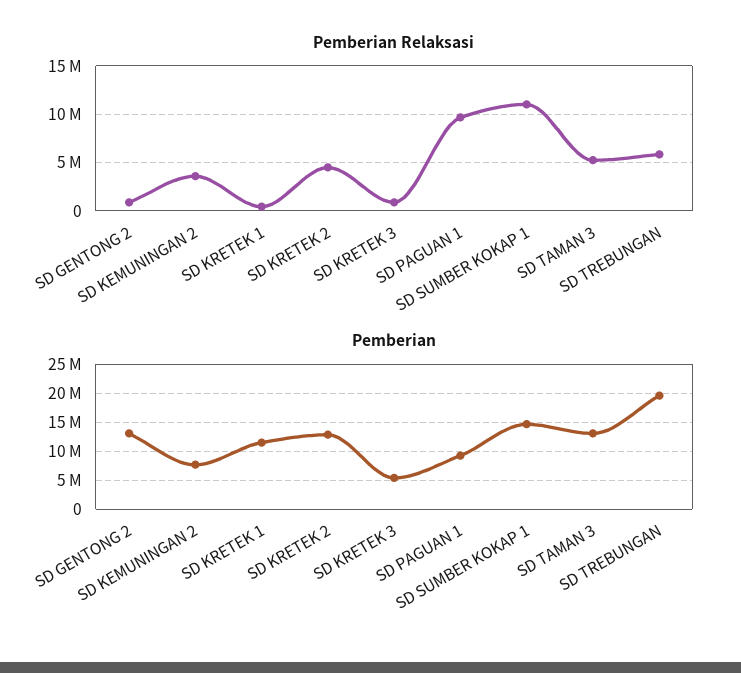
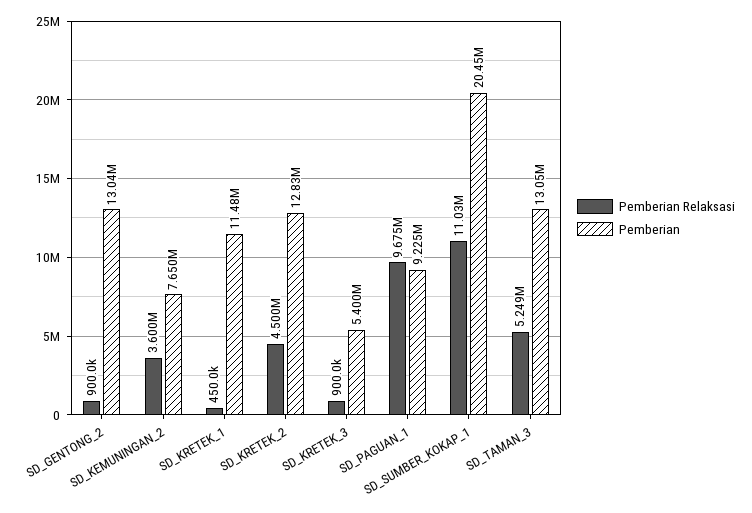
Pemberian Relaksasi, SD TREBUNGAN: 6000000 -> none
Pemberian, SD SUMBER KOKAP 1: 15000000 -> 20450000
Pemberian, SD TREBUNGAN: 20000000 -> none

